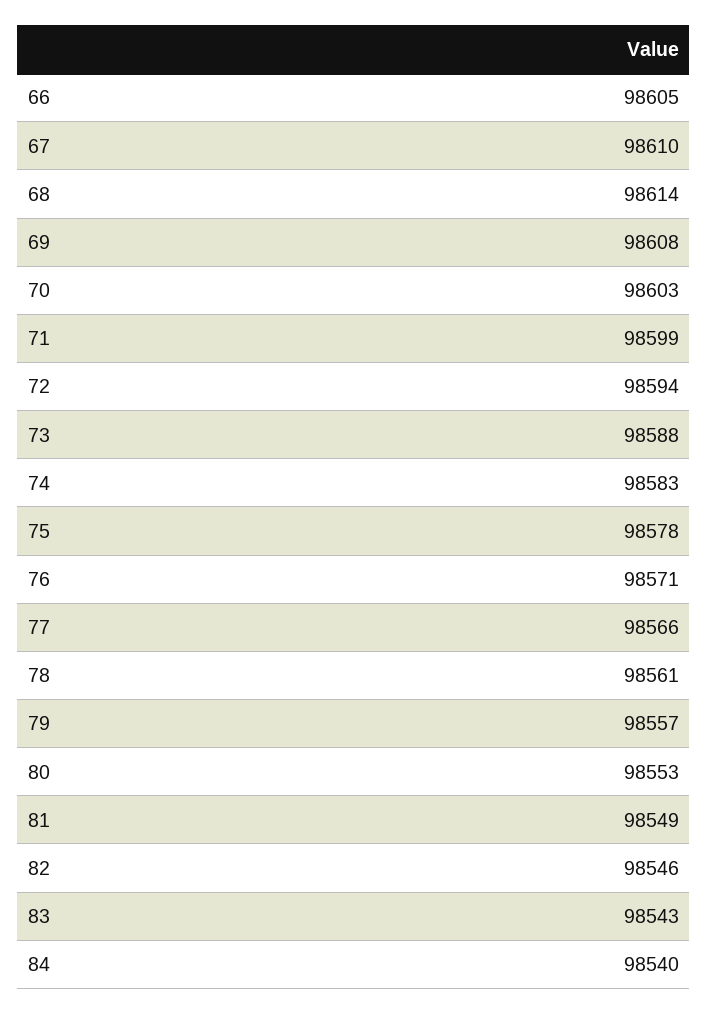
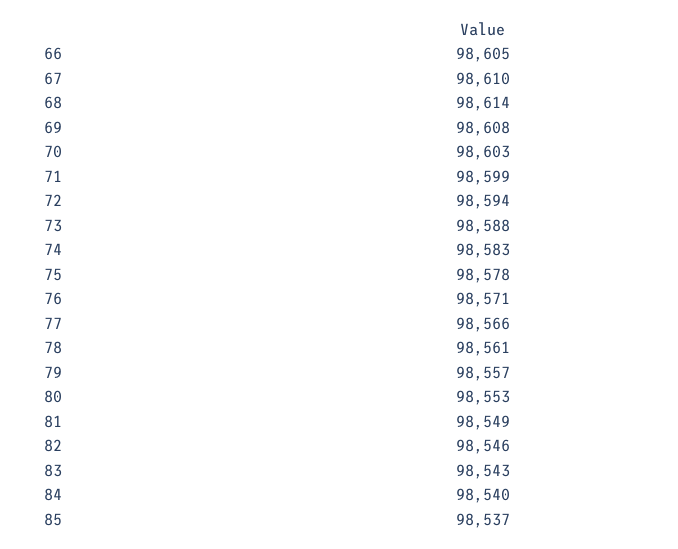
85: none -> 98537

